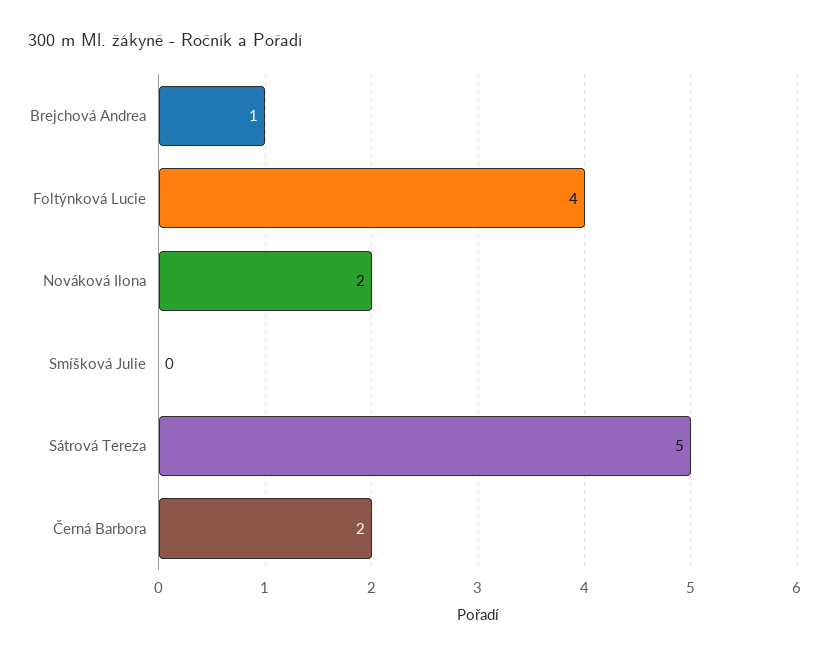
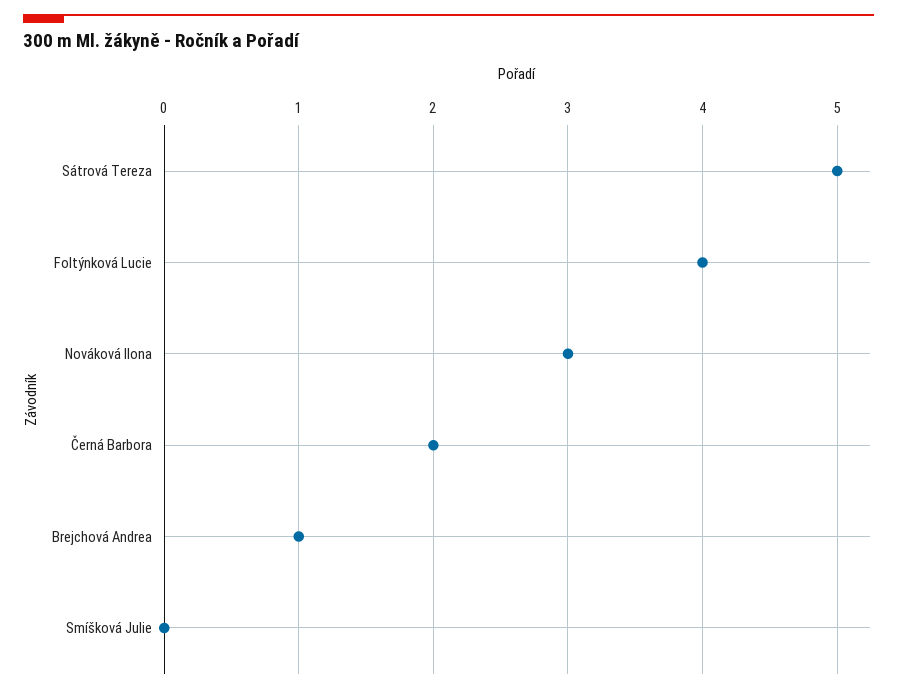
Nováková Ilona: 2 -> 3

